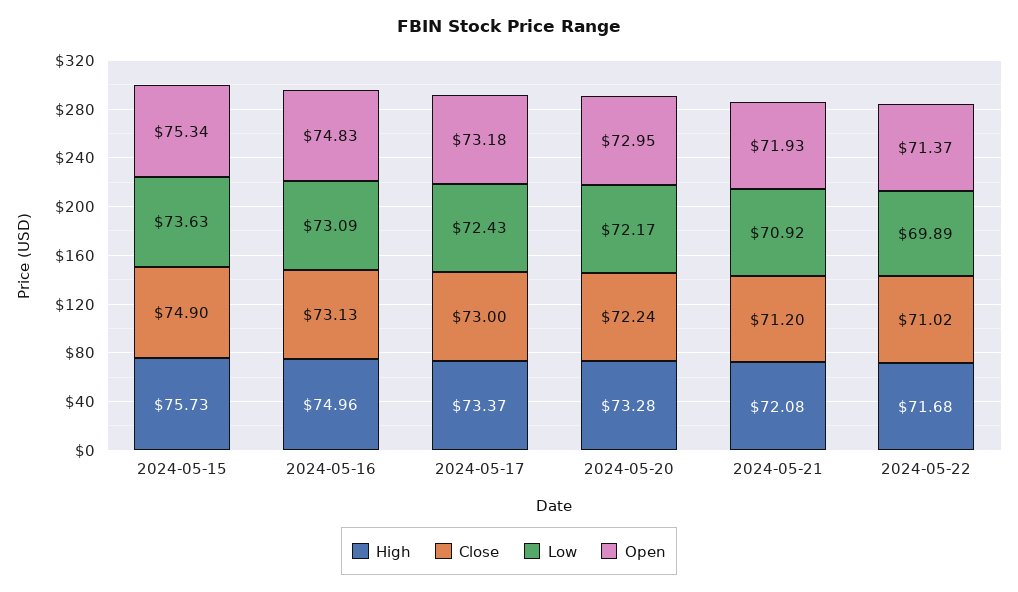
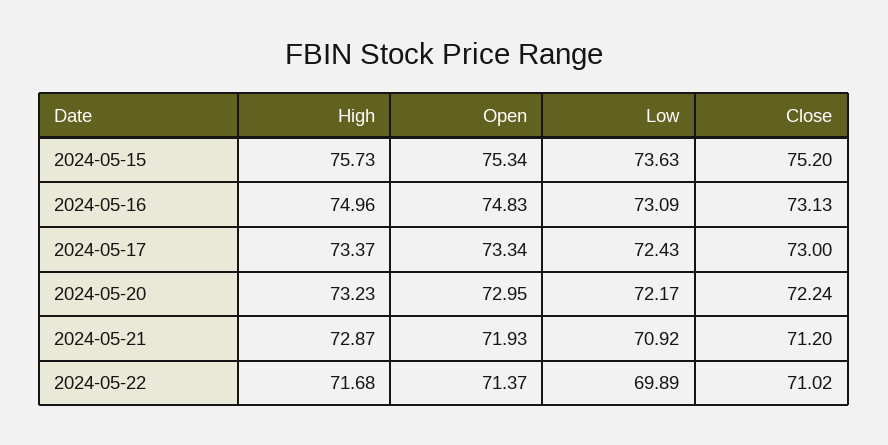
Close, 2024-05-15: 74.9 -> 75.2
Open, 2024-05-17: 73.18 -> 73.34
High, 2024-05-20: 73.28 -> 73.23
High, 2024-05-21: 72.08 -> 72.87

